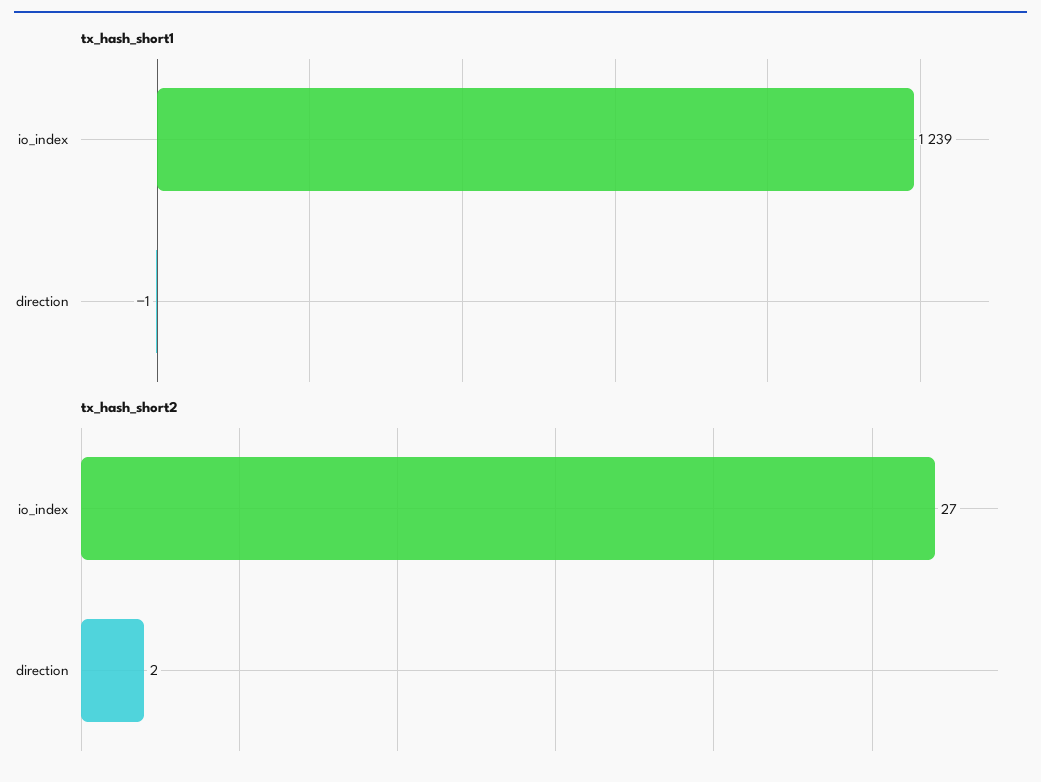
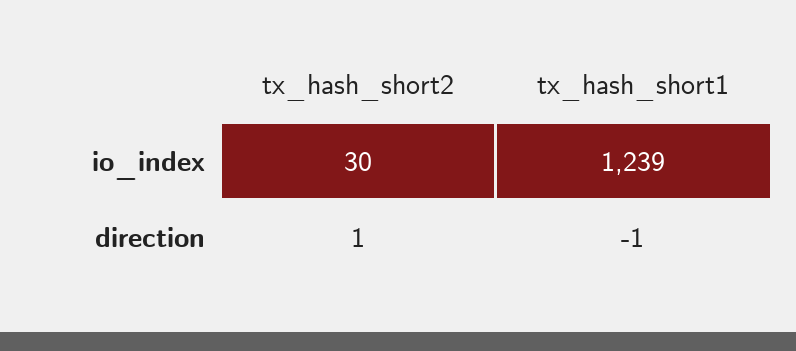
tx_hash_short2, io_index: 27 -> 30
tx_hash_short2, direction: 2 -> 1

